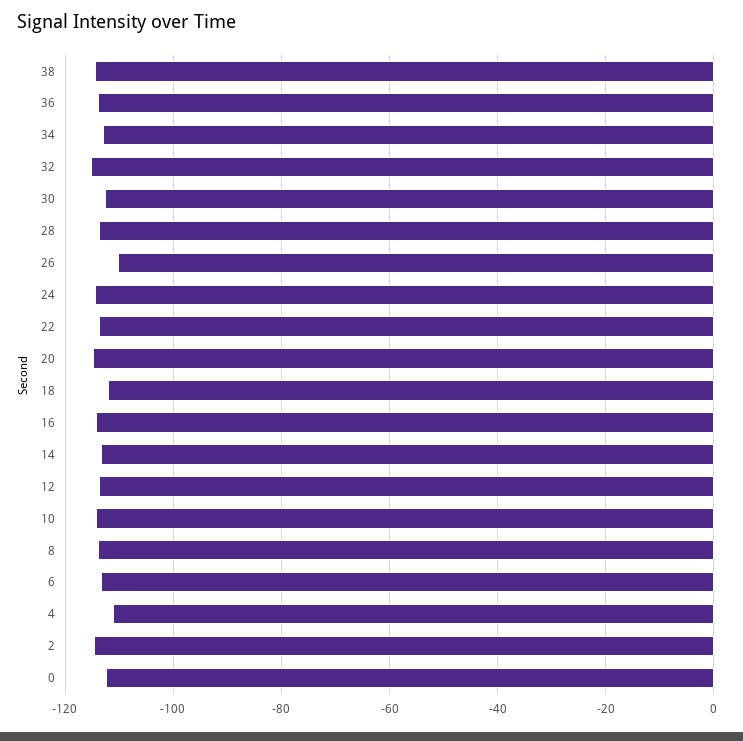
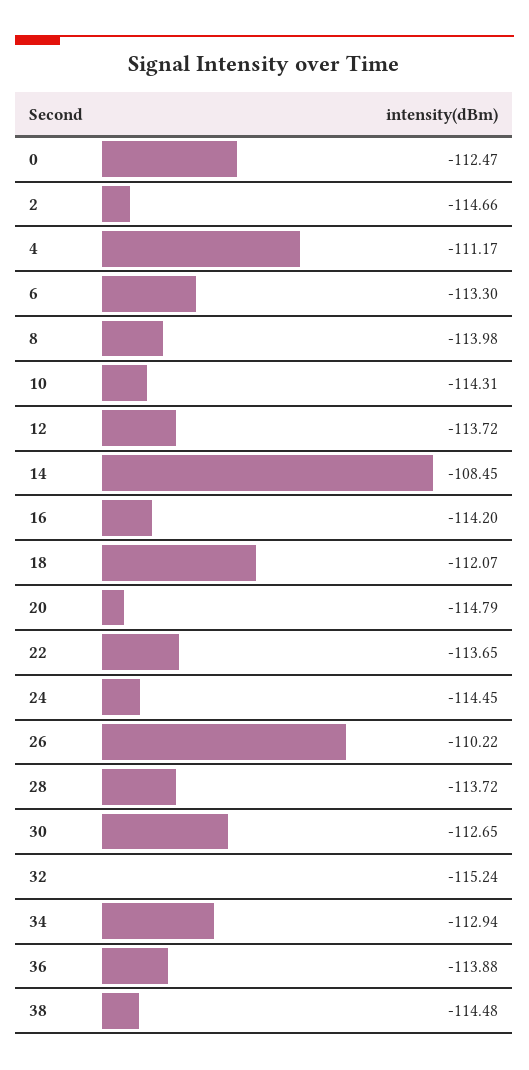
14: -114 -> -108.45

